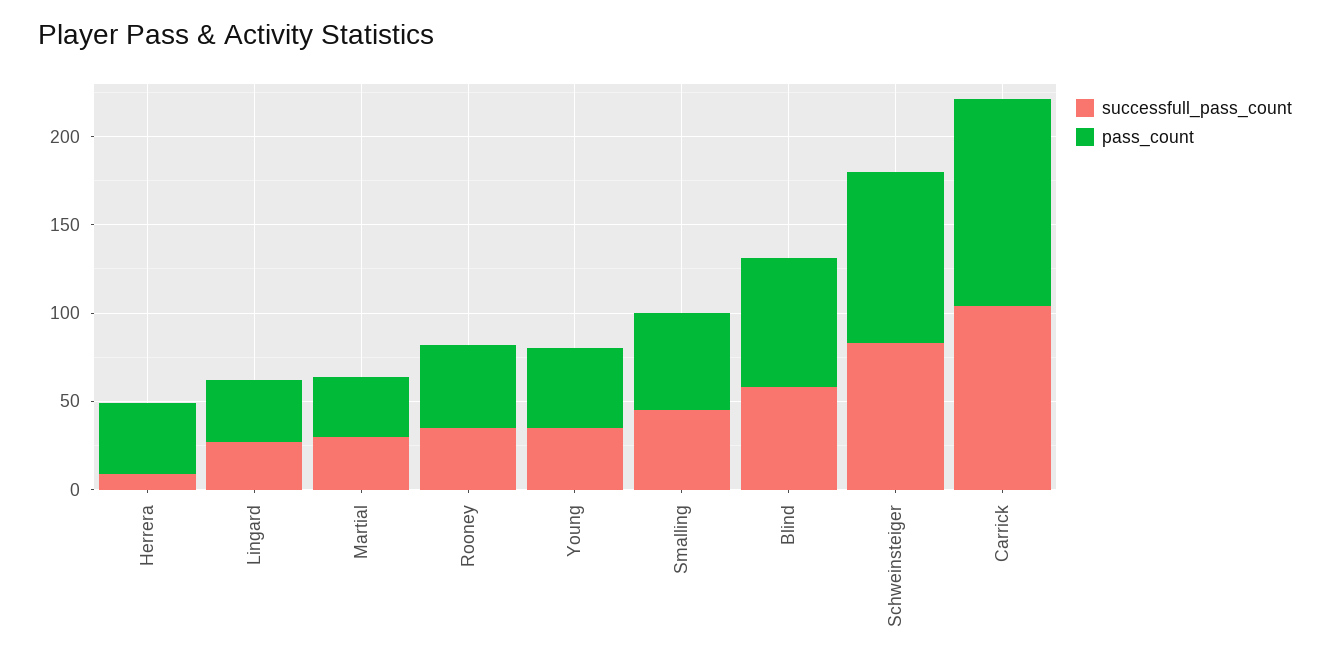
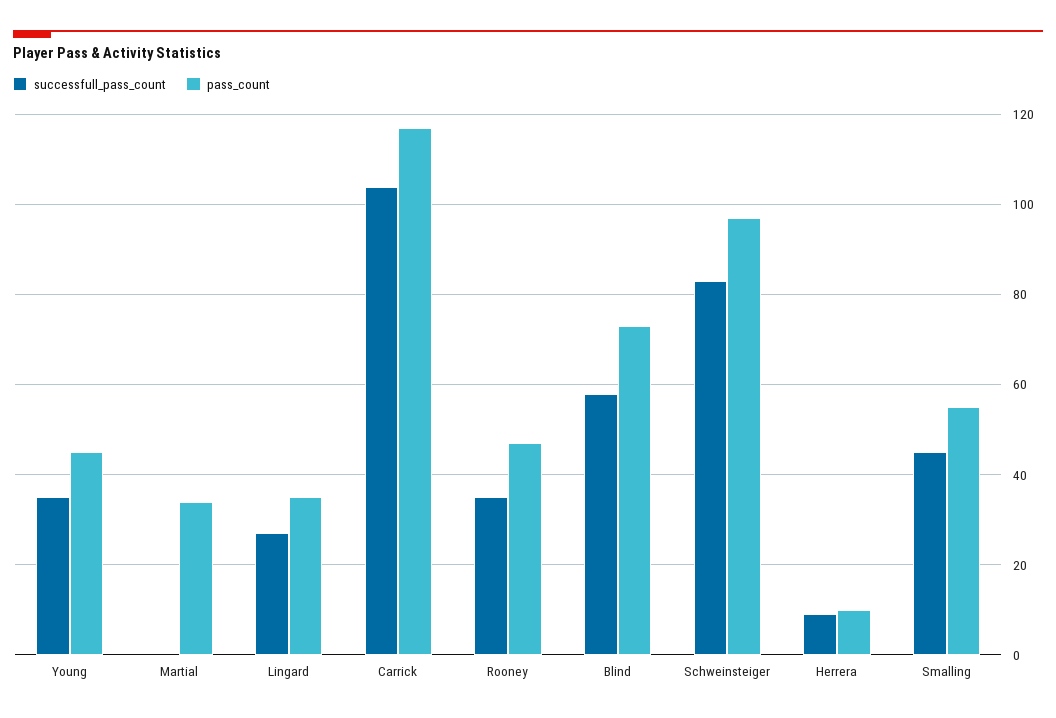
pass_count, Herrera: 40 -> 10
successfull_pass_count, Martial: 30 -> 0

